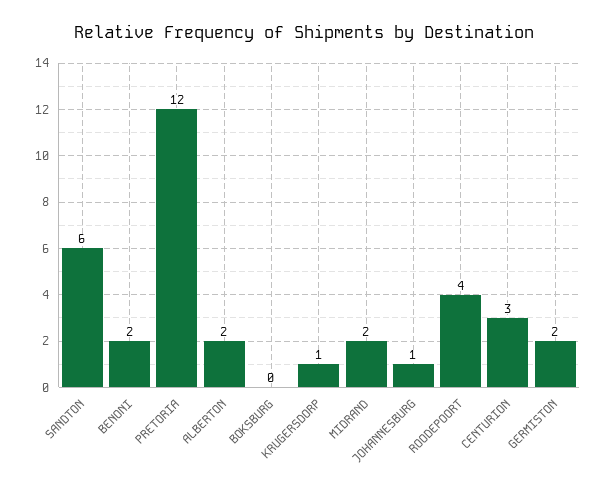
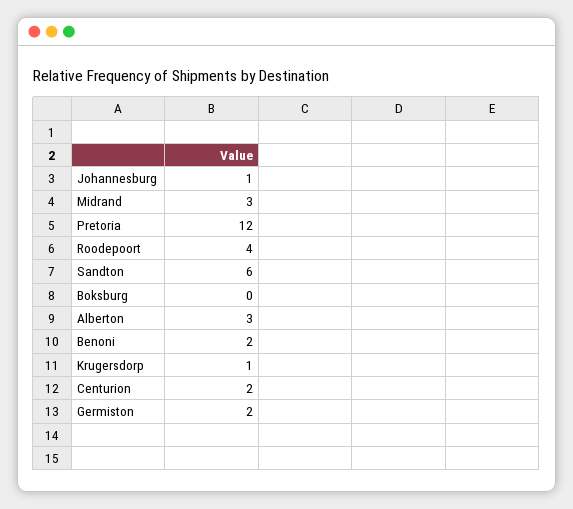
ALBERTON: 2 -> 3
MIDRAND: 2 -> 3
CENTURION: 3 -> 2

